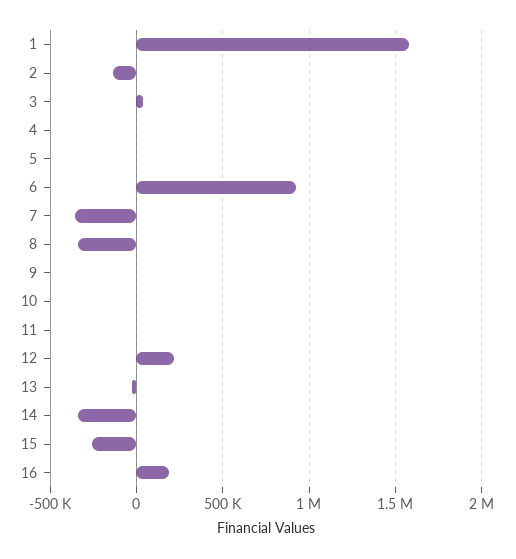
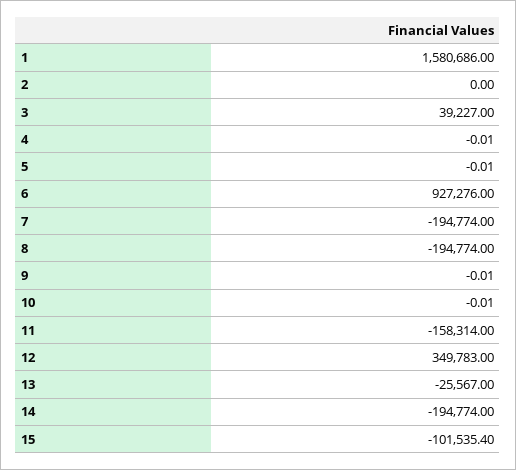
2: -150000 -> 0
7: -350000 -> -194774
8: -350000 -> -194774
11: 0 -> -158314
12: 200000 -> 349783
14: -350000 -> -194774
15: -250000 -> -101535.4
16: 200000 -> none

